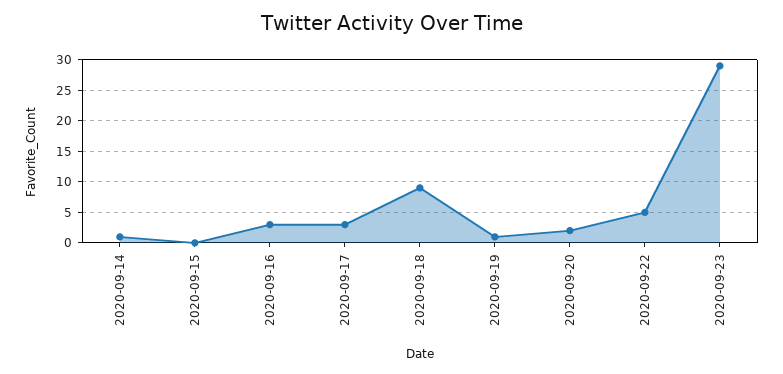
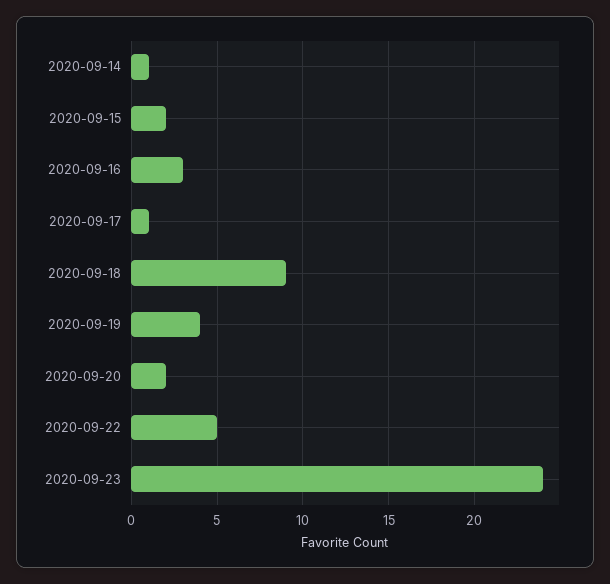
2020-09-15: 0 -> 2
2020-09-17: 3 -> 1
2020-09-19: 1 -> 4
2020-09-23: 29 -> 24

